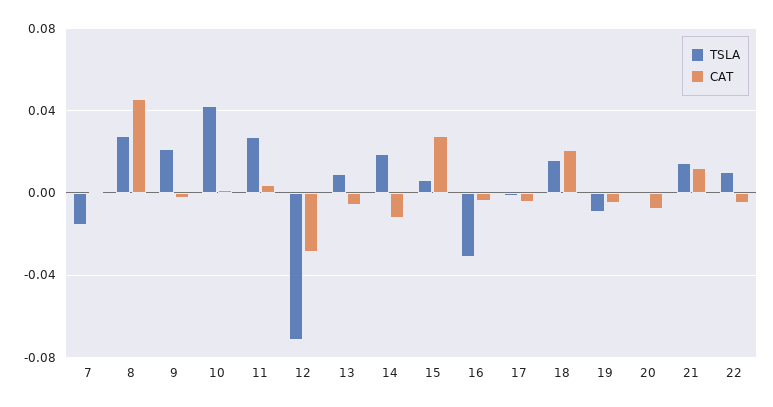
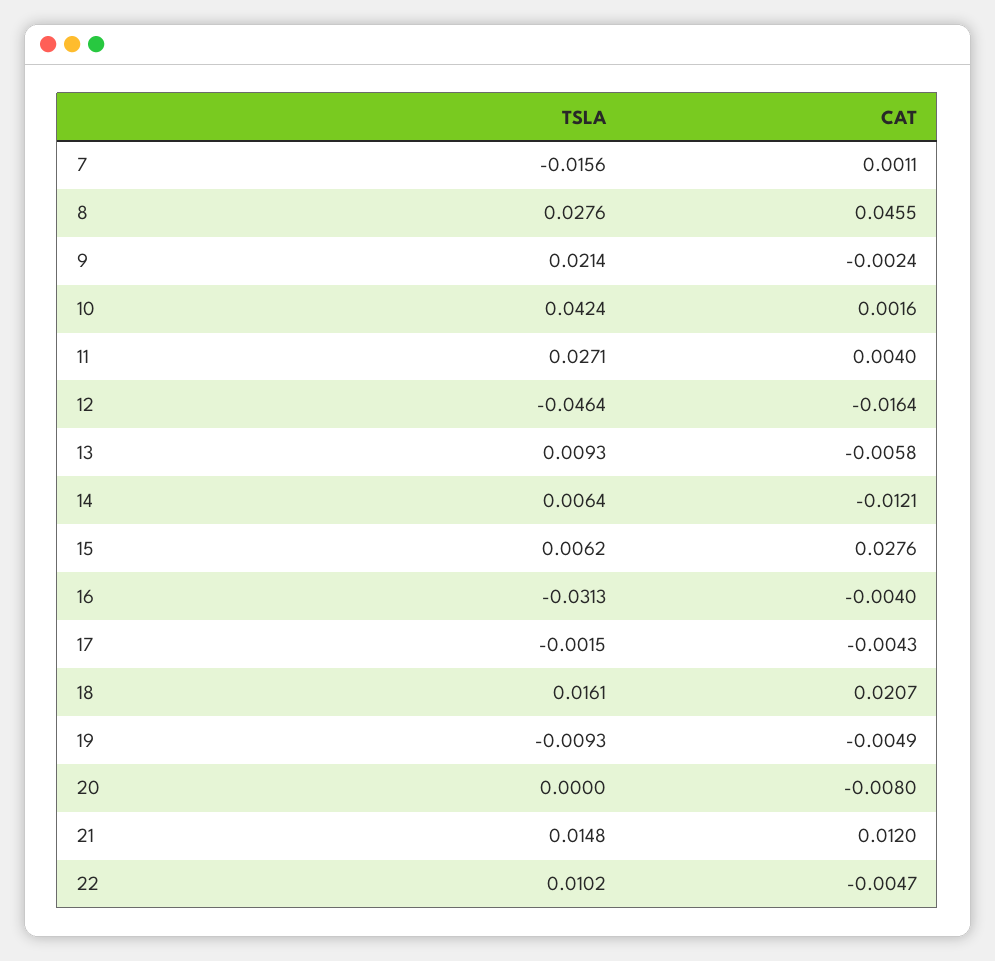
TSLA, 12: -0.07 -> -0.0464
CAT, 12: -0.03 -> -0.0164
TSLA, 14: 0.02 -> 0.0064

